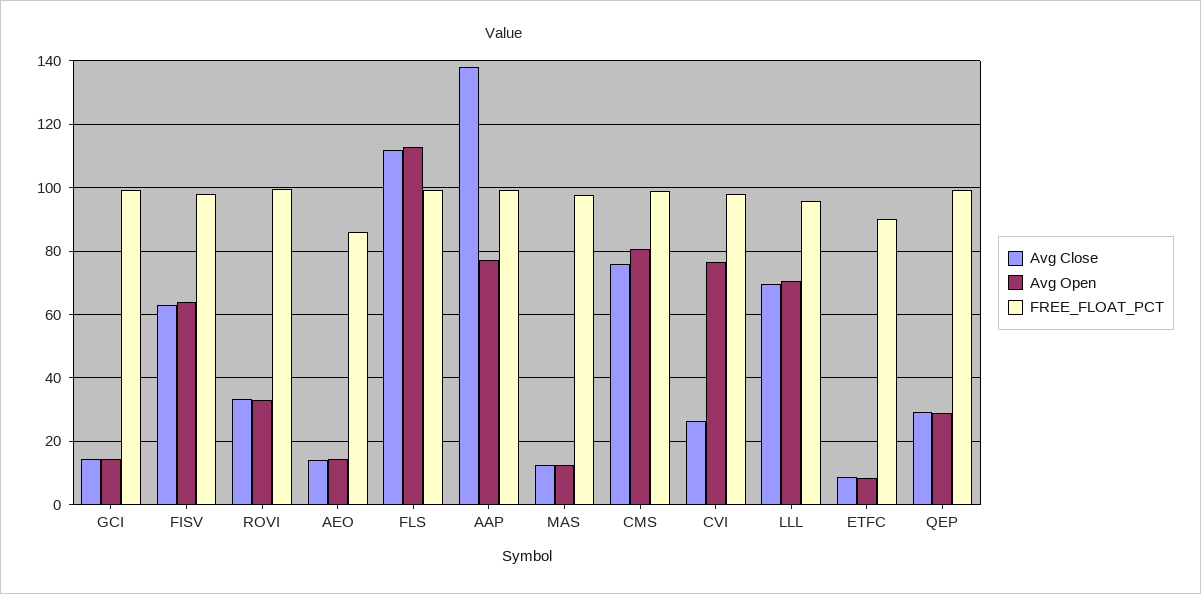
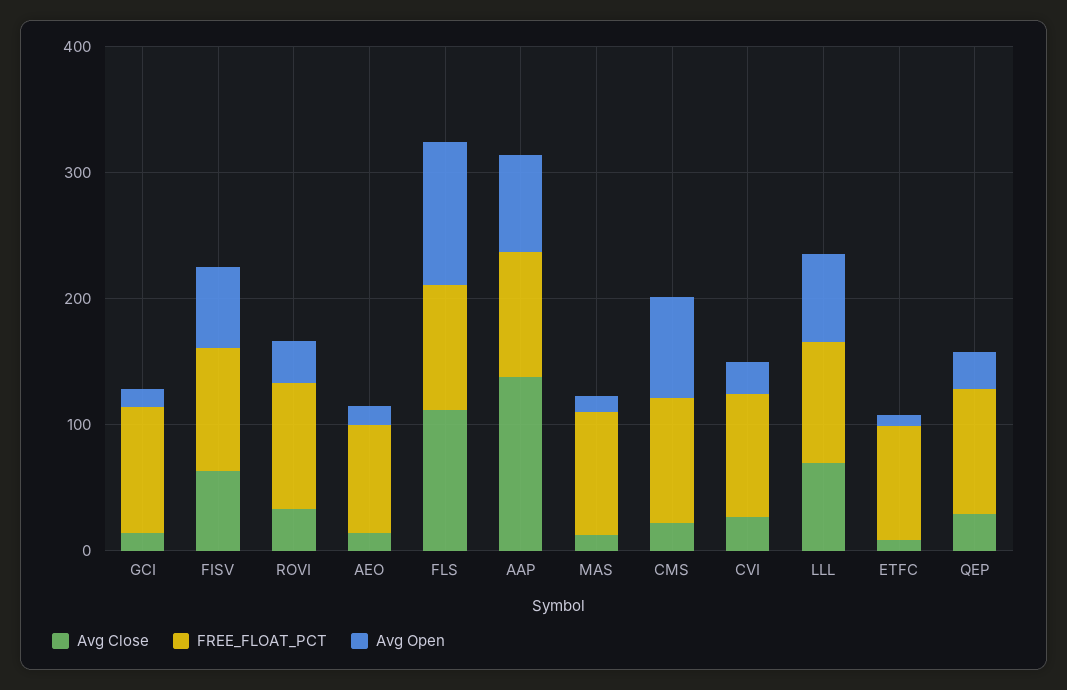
Avg Close, CMS: 76 -> 20
Avg Open, CVI: 76 -> 20

